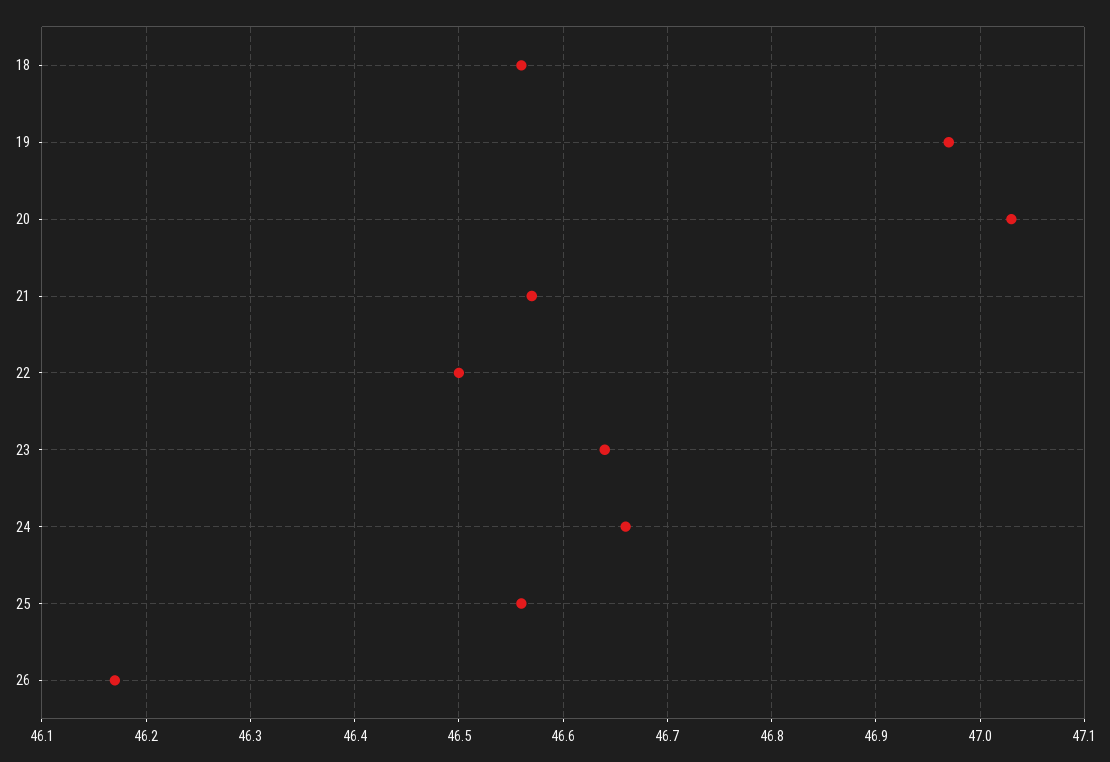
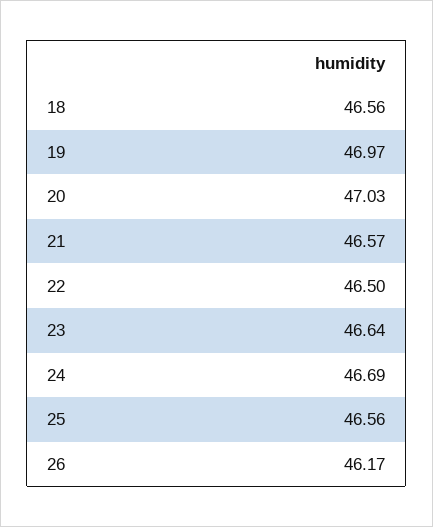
24: 46.66 -> 46.69

